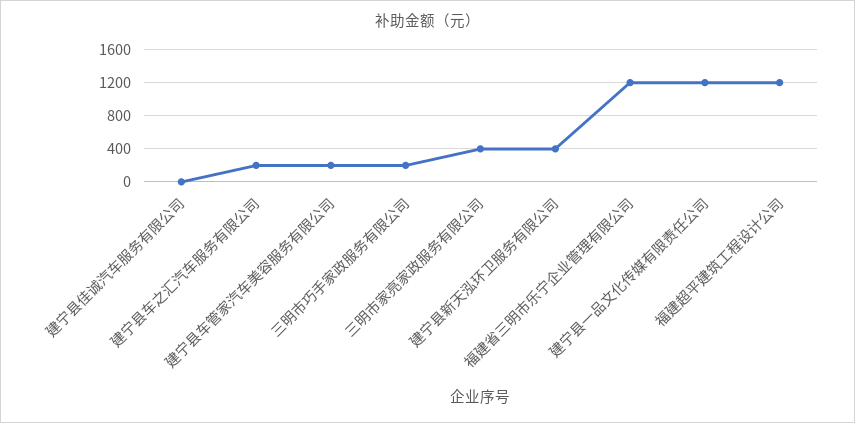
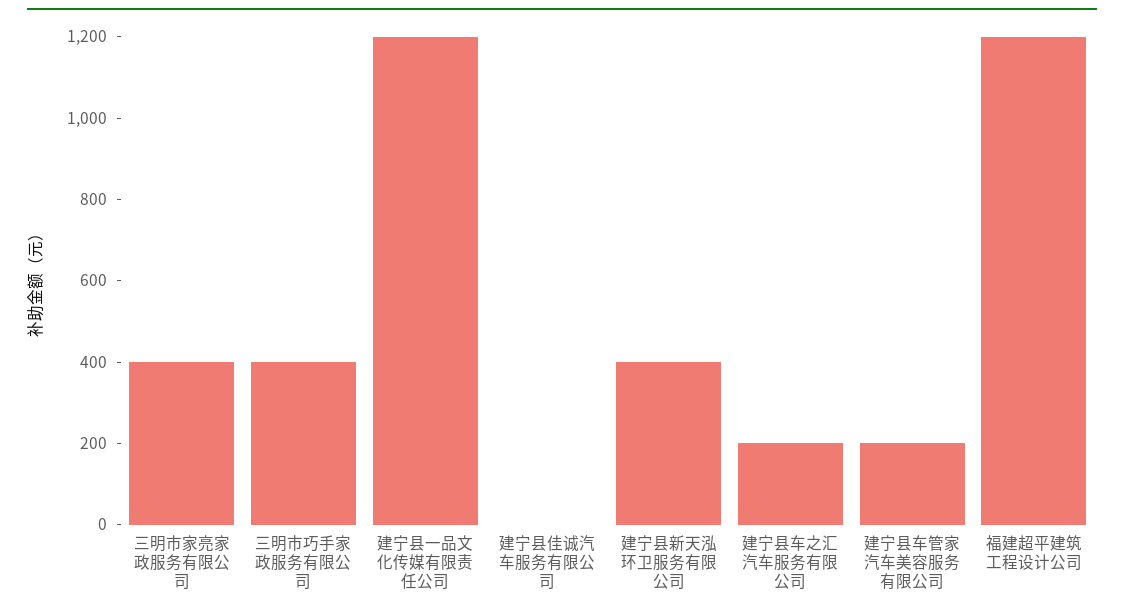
三明市巧手家政服务有限公司: 200 -> 400
福建省三明市乐宁企业管理有限公司: 1200 -> none

